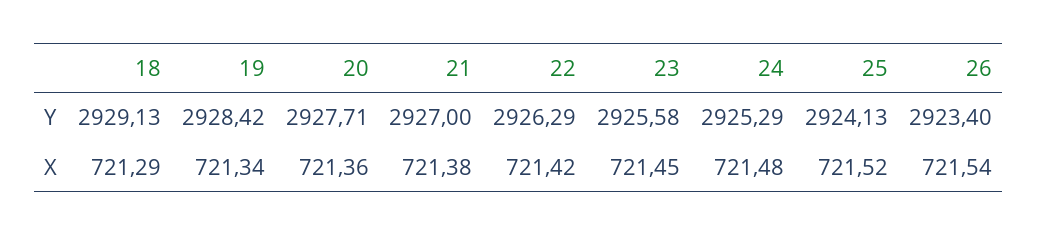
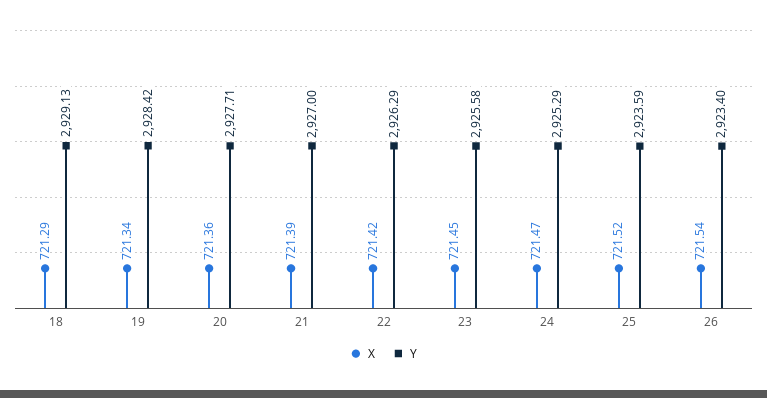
Y, 25: 2924.13 -> 2923.59
X, 21: 721.38 -> 721.39
X, 24: 721.48 -> 721.47

